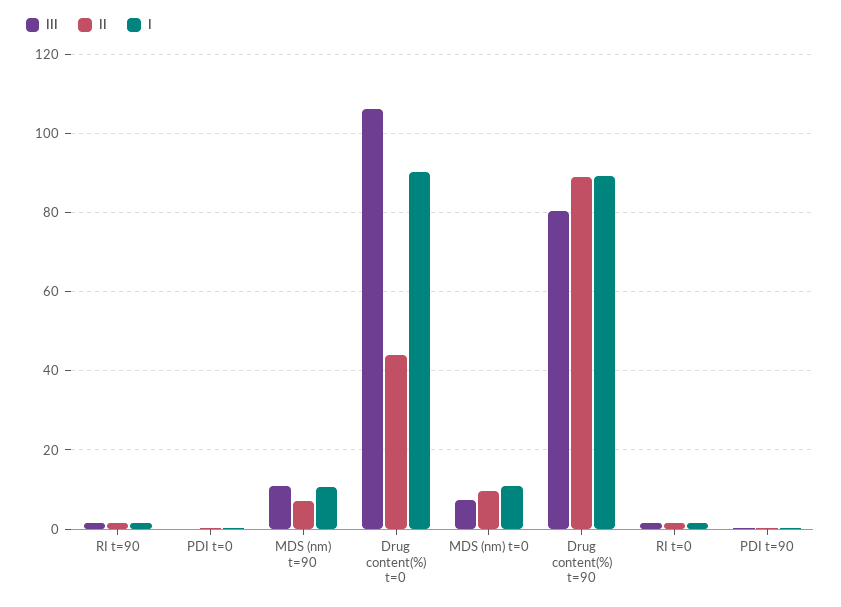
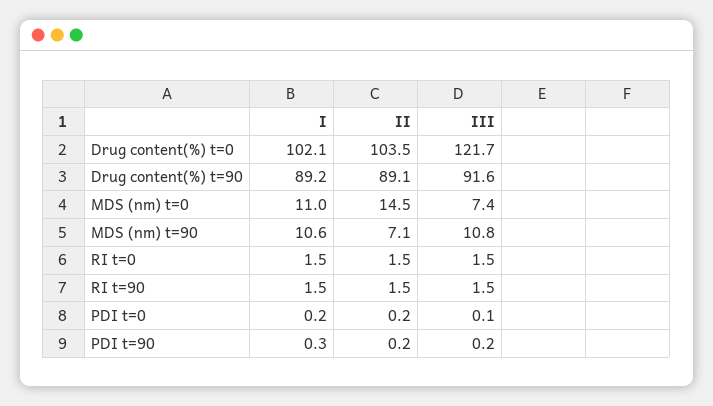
III, Drug content(%) t=0: 106 -> 121.7
II, Drug content(%) t=0: 44 -> 103.5
I, Drug content(%) t=0: 90 -> 102.1
II, MDS (nm) t=0: 10 -> 14.5
III, Drug content(%) t=90: 80 -> 91.6

